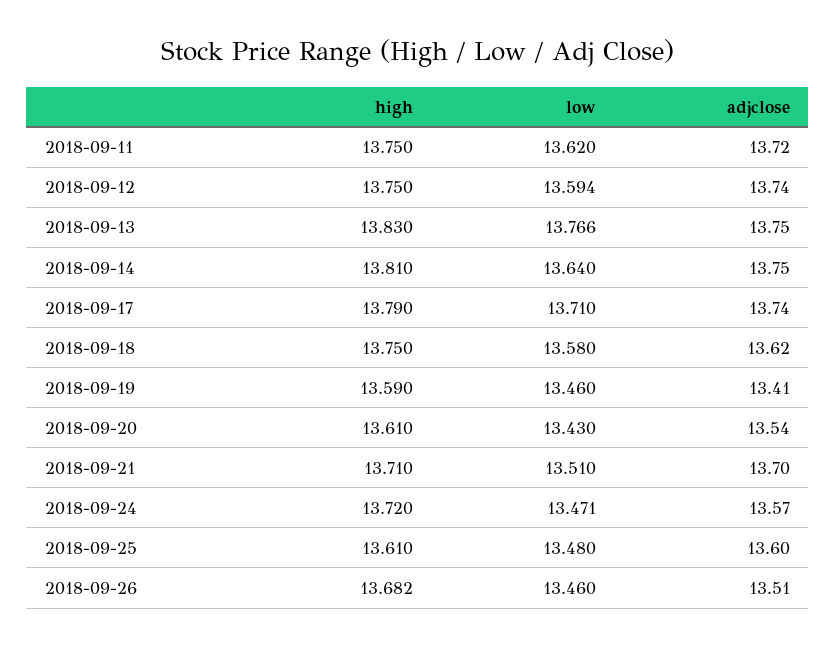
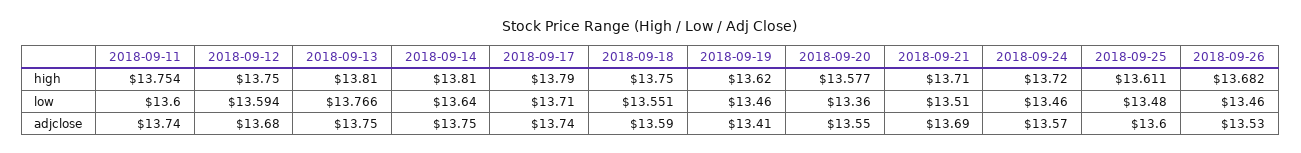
high, 2018-09-11: 13.75 -> 13.754
low, 2018-09-11: 13.62 -> 13.6
adjclose, 2018-09-11: 13.72 -> 13.74
adjclose, 2018-09-12: 13.74 -> 13.68
high, 2018-09-13: 13.83 -> 13.81
low, 2018-09-18: 13.58 -> 13.551
adjclose, 2018-09-18: 13.62 -> 13.59
high, 2018-09-19: 13.59 -> 13.62
high, 2018-09-20: 13.61 -> 13.577
low, 2018-09-20: 13.43 -> 13.36
adjclose, 2018-09-20: 13.54 -> 13.55
adjclose, 2018-09-21: 13.7 -> 13.69
low, 2018-09-24: 13.471 -> 13.46
high, 2018-09-25: 13.61 -> 13.611
adjclose, 2018-09-26: 13.51 -> 13.53

